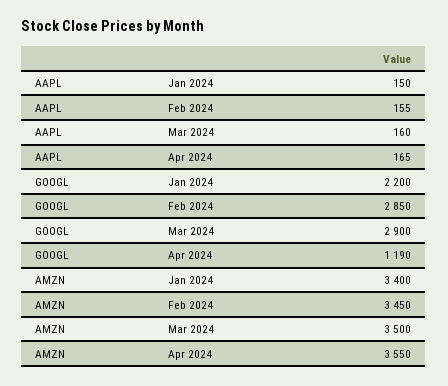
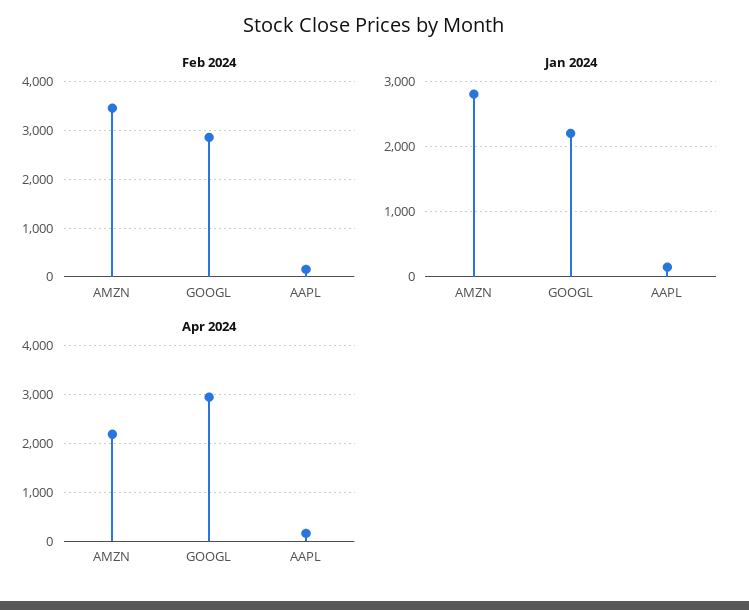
Mar 2024, AAPL: 160 -> none
Mar 2024, GOOGL: 2900 -> none
Apr 2024, GOOGL: 1190 -> 3000
Jan 2024, AMZN: 3400 -> 2800
Mar 2024, AMZN: 3500 -> none
Apr 2024, AMZN: 3550 -> 2200

